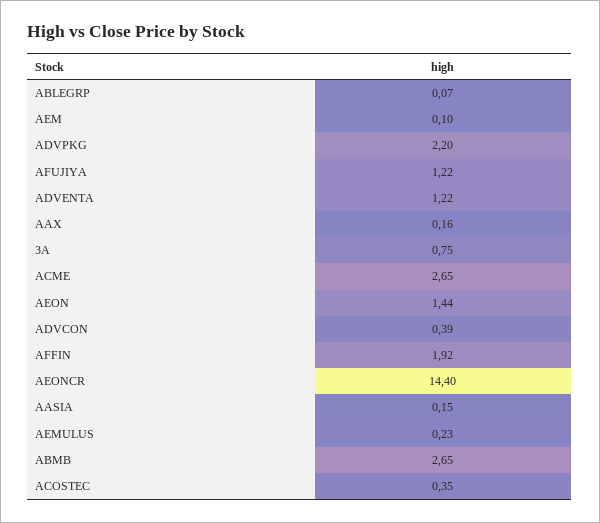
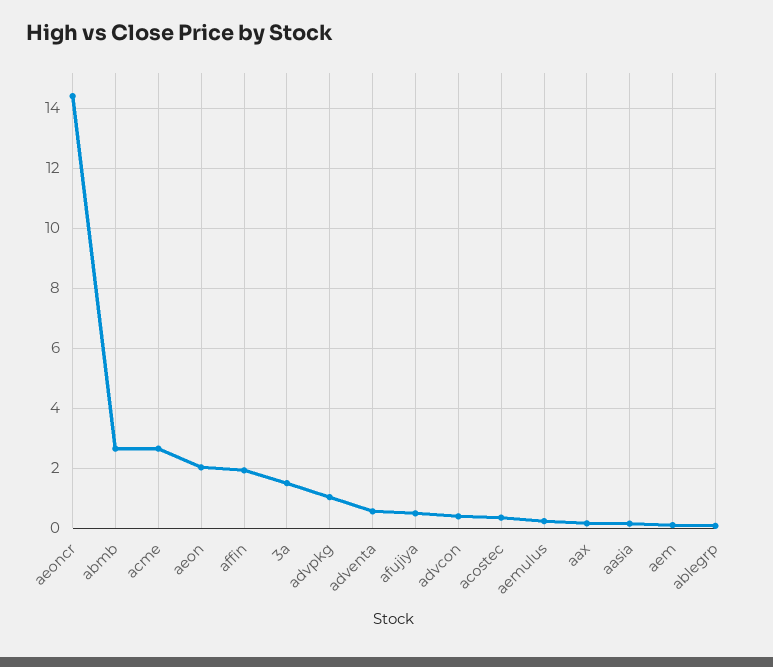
ADVPKG: 2.2 -> 1
AFUJIYA: 1.22 -> 0.5
ADVENTA: 1.22 -> 0.5
3A: 0.75 -> 1.5
AEON: 1.44 -> 2

